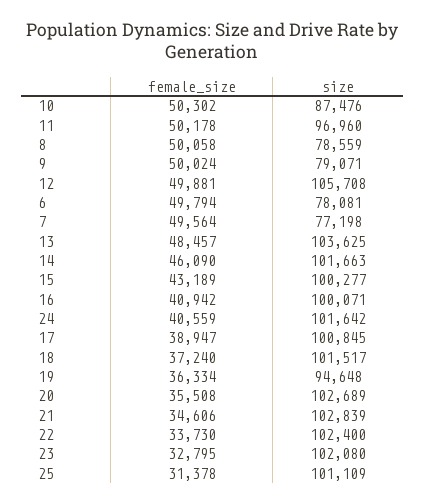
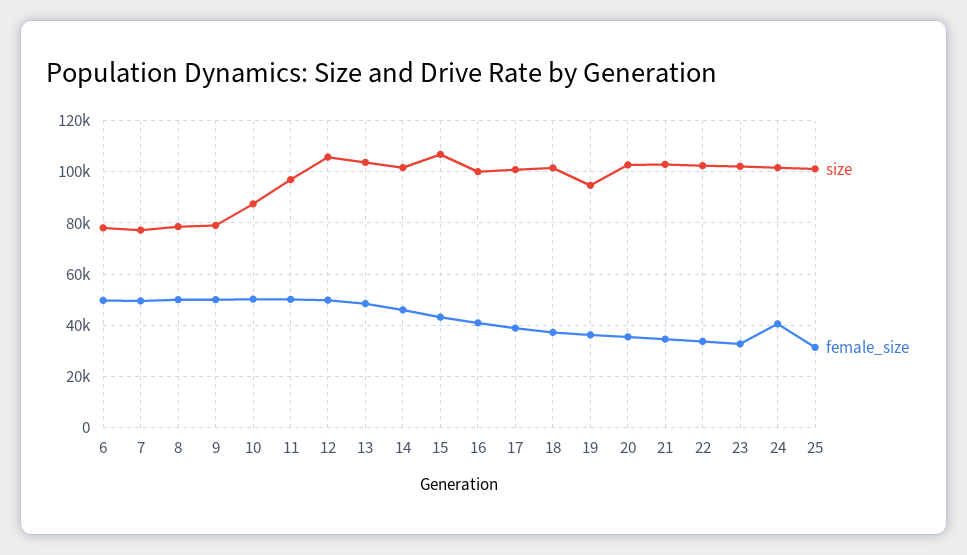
size, 15: 100277 -> 107500

